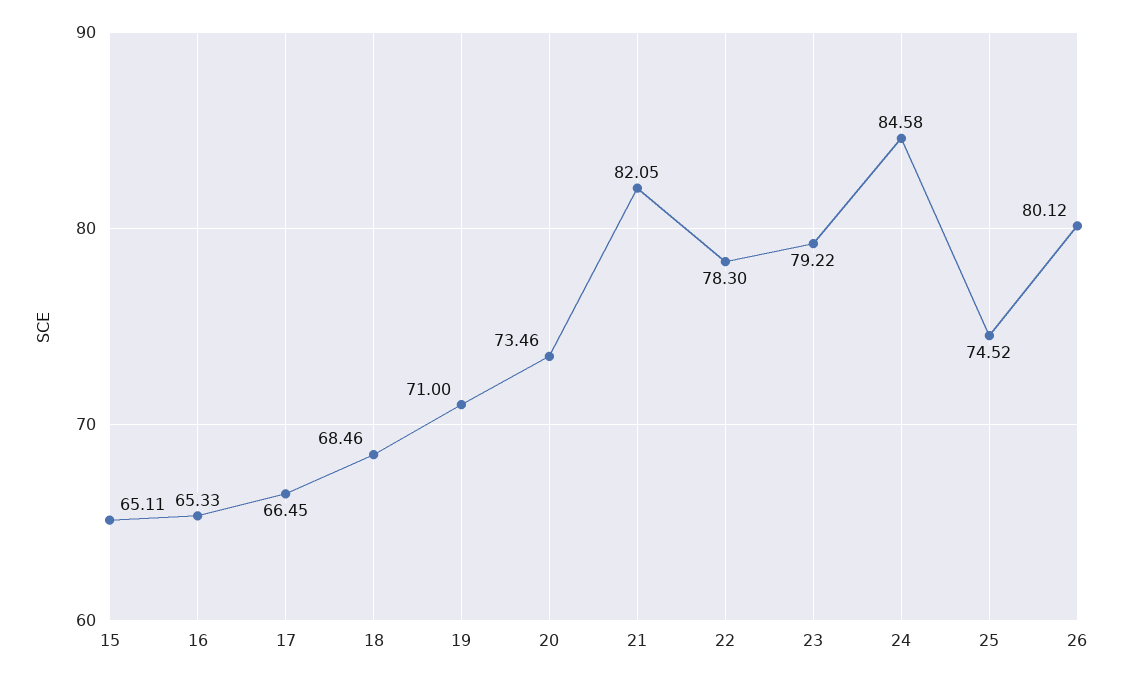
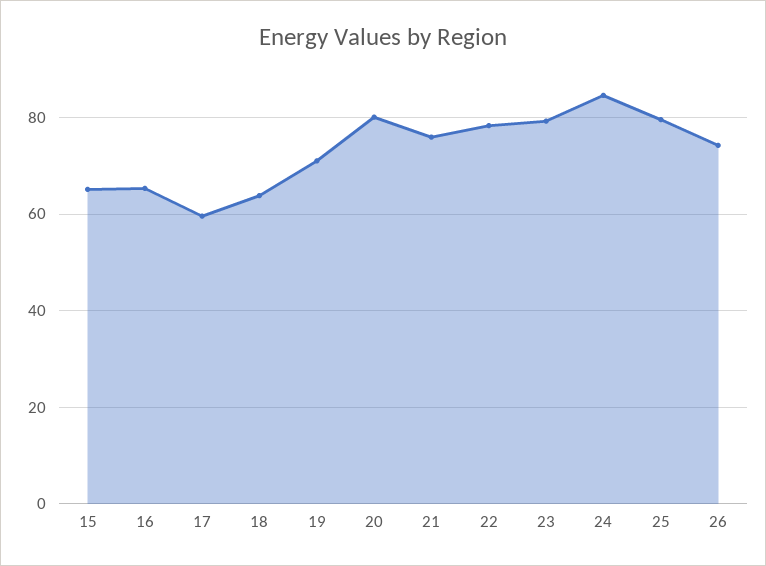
17: 66.45 -> 60
18: 68.46 -> 64
20: 73.46 -> 80
21: 82.05 -> 76
25: 74.52 -> 80
26: 80.12 -> 74

